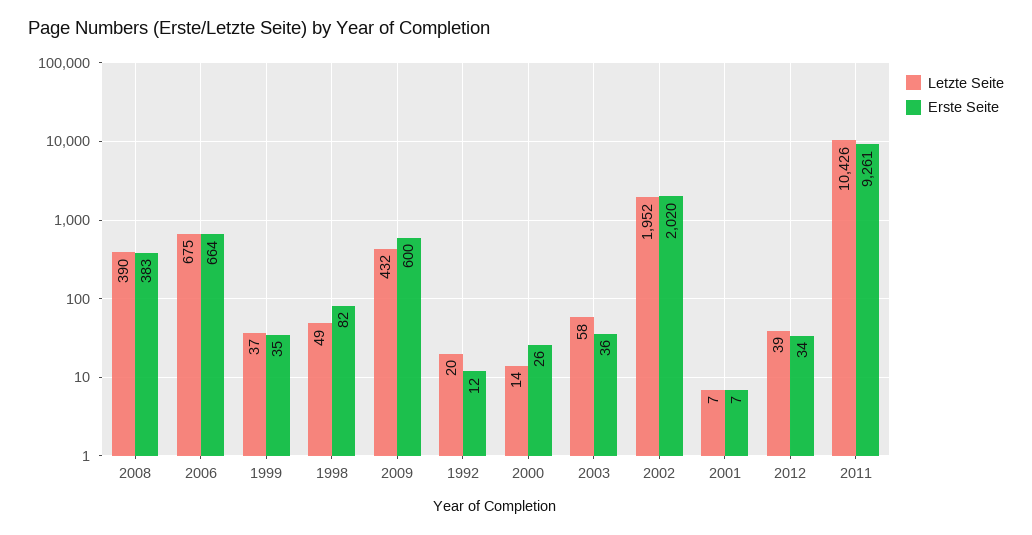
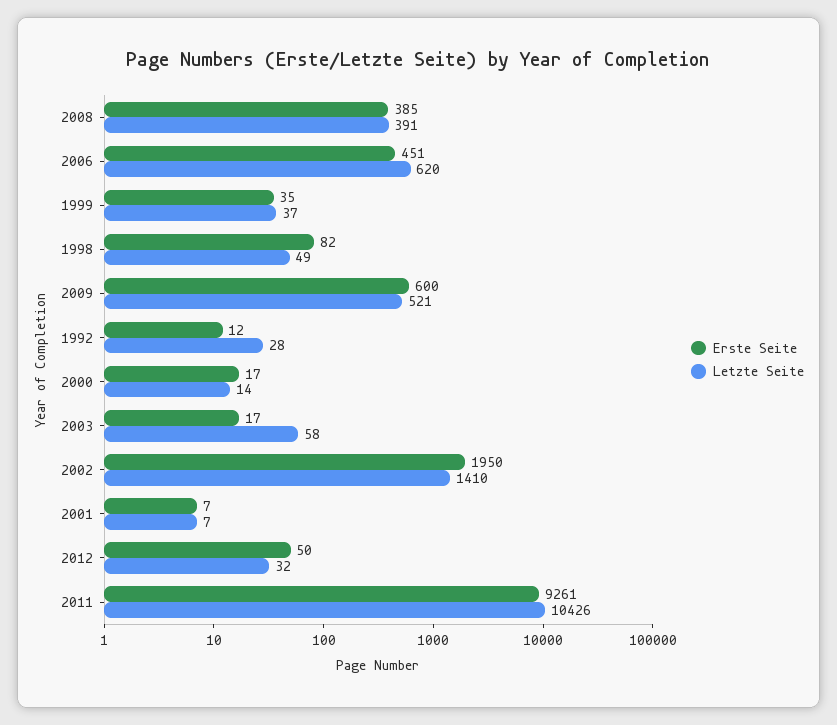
Letzte Seite, 2008: 390 -> 391
Erste Seite, 2008: 383 -> 385
Letzte Seite, 2006: 675 -> 620
Erste Seite, 2006: 664 -> 451
Letzte Seite, 2009: 432 -> 521
Letzte Seite, 1992: 20 -> 28
Erste Seite, 2000: 26 -> 17
Erste Seite, 2003: 36 -> 17
Letzte Seite, 2002: 1952 -> 1410
Erste Seite, 2002: 2020 -> 1950
Letzte Seite, 2012: 39 -> 32
Erste Seite, 2012: 34 -> 50

